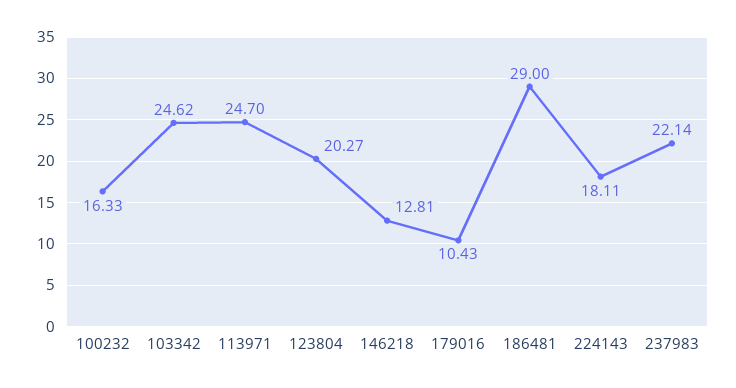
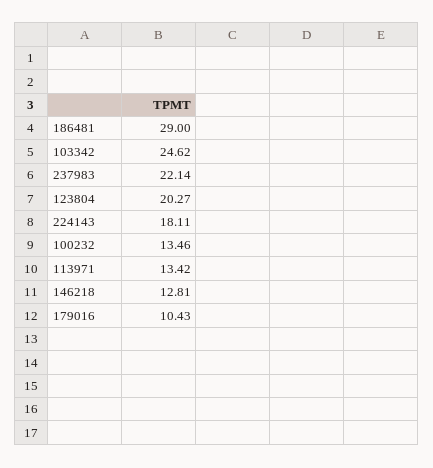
100232: 16.33 -> 13.46
113971: 24.7 -> 13.42

